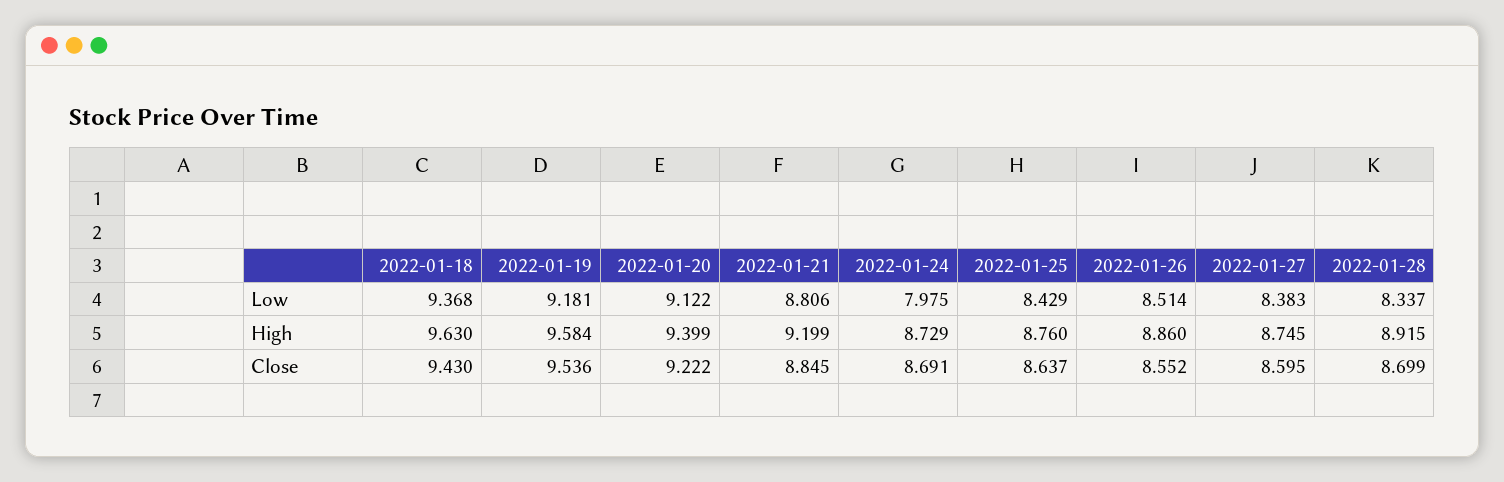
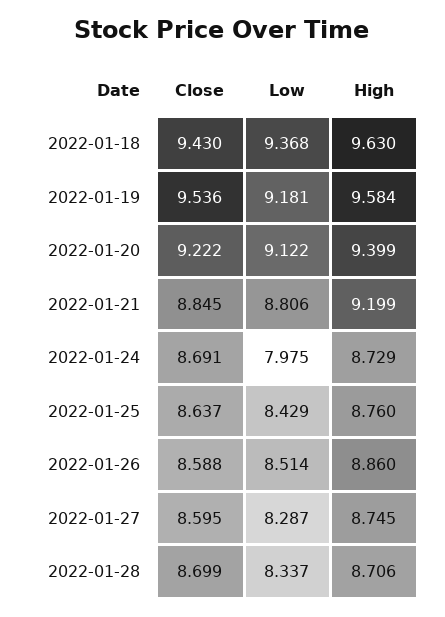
2022-01-27, Low: 8.383 -> 8.287
2022-01-28, High: 8.915 -> 8.706
2022-01-26, Close: 8.552 -> 8.588

